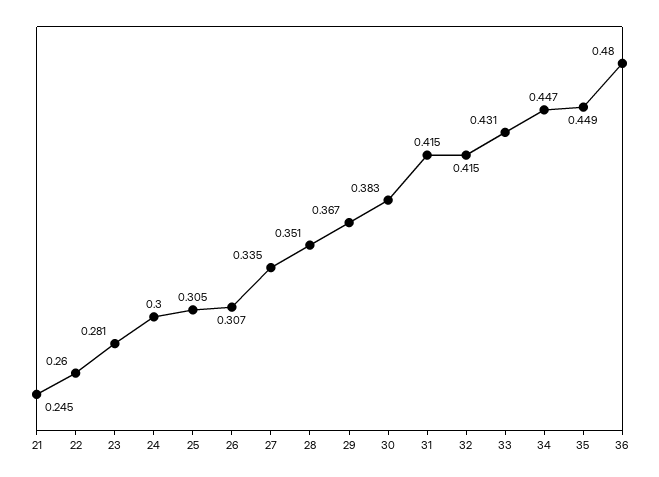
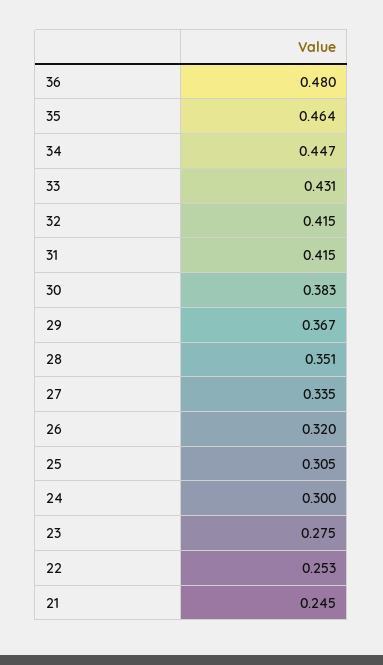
22: 0.26 -> 0.253
23: 0.281 -> 0.275
26: 0.307 -> 0.32
35: 0.449 -> 0.464

